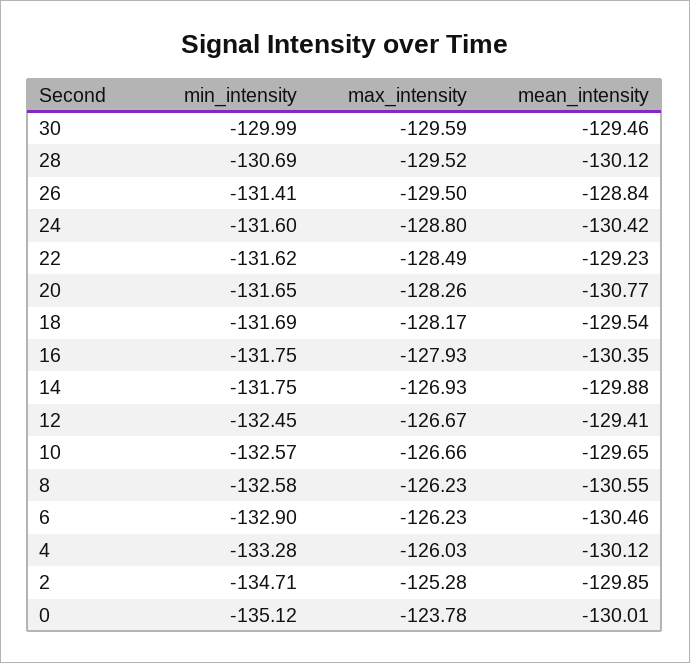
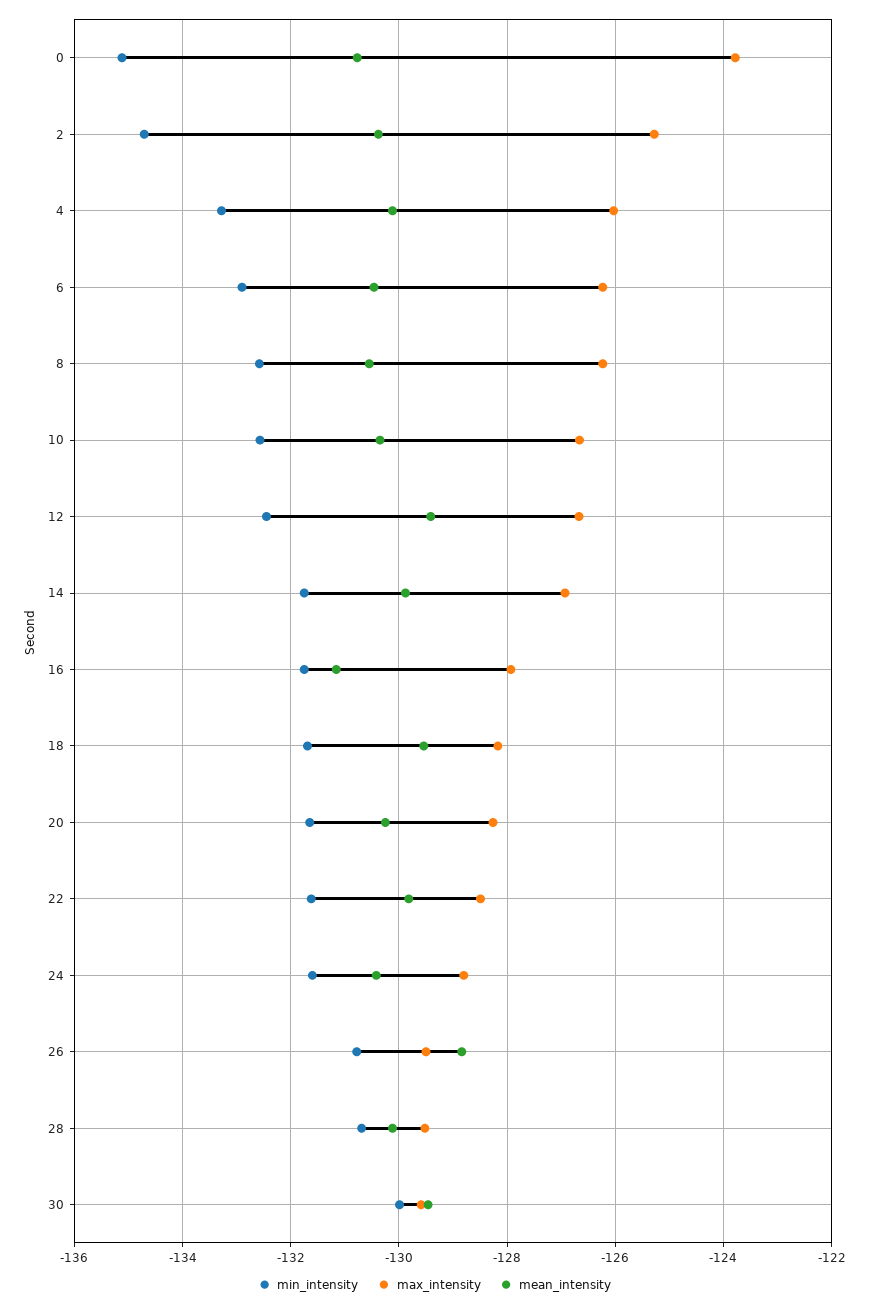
min_intensity, 26: -131.41 -> -130.8
mean_intensity, 22: -129.23 -> -129.8
mean_intensity, 20: -130.77 -> -130.2
mean_intensity, 16: -130.35 -> -131.2
mean_intensity, 10: -129.65 -> -130.4
mean_intensity, 2: -129.85 -> -130.4
mean_intensity, 0: -130.01 -> -130.8

